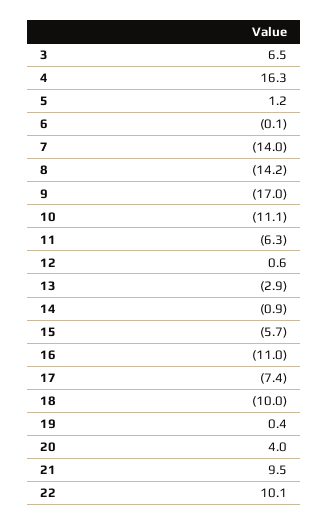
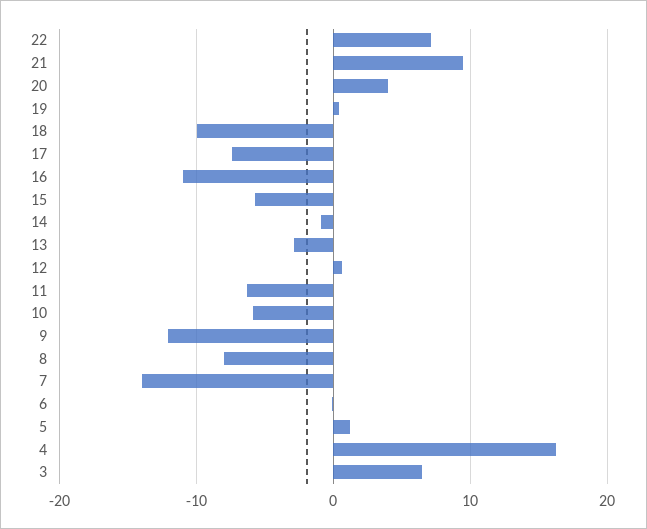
8: -14.2 -> -8
9: -17 -> -12
10: -11.1 -> -6
22: 10.1 -> 7

